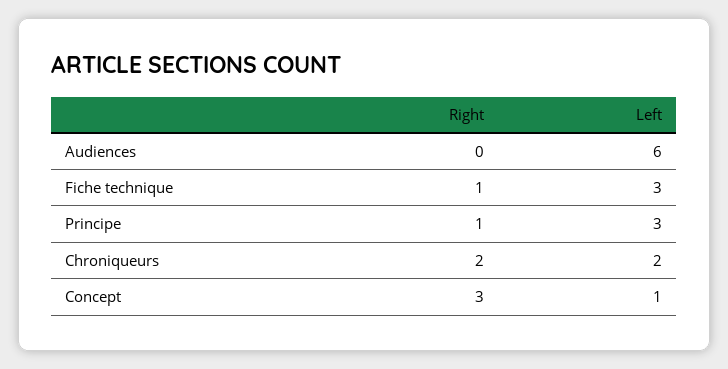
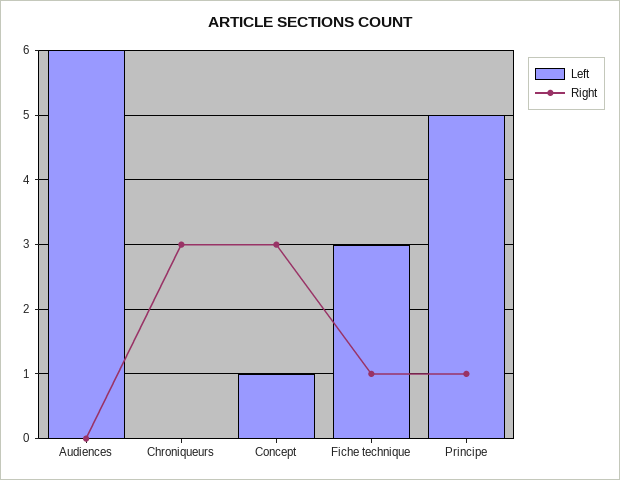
Left, Principe: 3 -> 5
Right, Chroniqueurs: 2 -> 3
Left, Chroniqueurs: 2 -> 0

